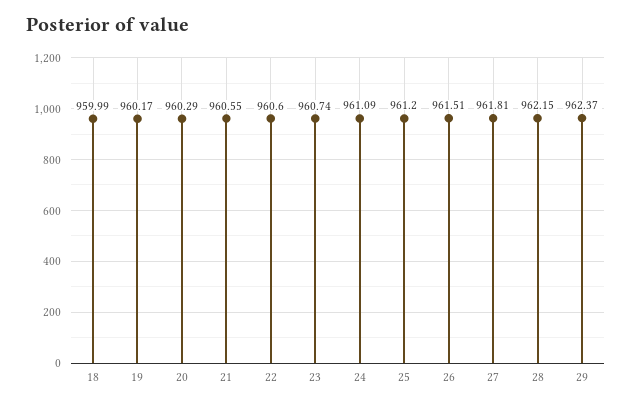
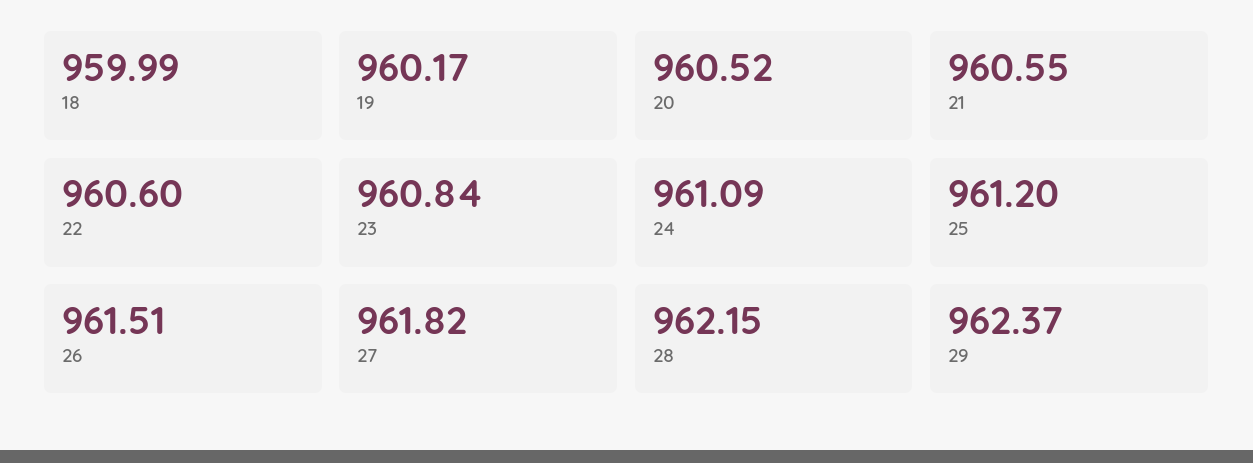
20: 960.29 -> 960.52
23: 960.74 -> 960.84
27: 961.81 -> 961.82

